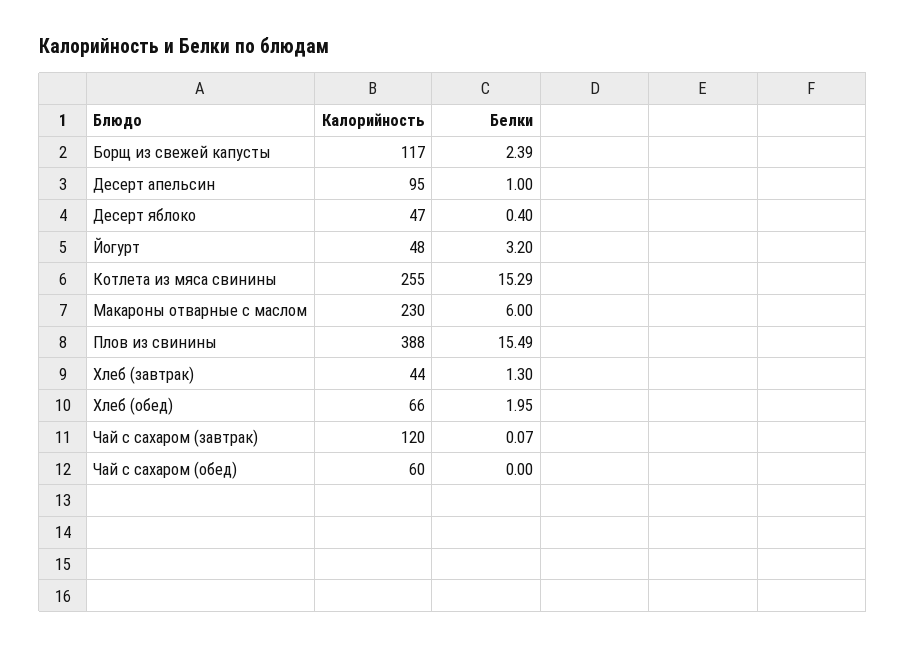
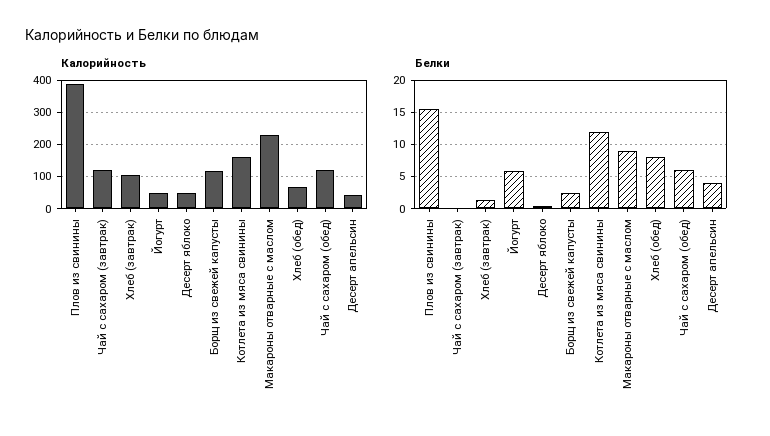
Калорийность, Десерт апельсин: 95 -> 40
Белки, Десерт апельсин: 1 -> 4
Белки, Йогурт: 3.2 -> 6
Калорийность, Котлета из мяса свинины: 255 -> 160
Белки, Котлета из мяса свинины: 15.29 -> 12
Белки, Макароны отварные с маслом: 6 -> 9
Калорийность, Хлеб (завтрак): 44 -> 100
Белки, Хлеб (обед): 1.95 -> 8
Калорийность, Чай с сахаром (обед): 60 -> 120
Белки, Чай с сахаром (обед): 0 -> 6

